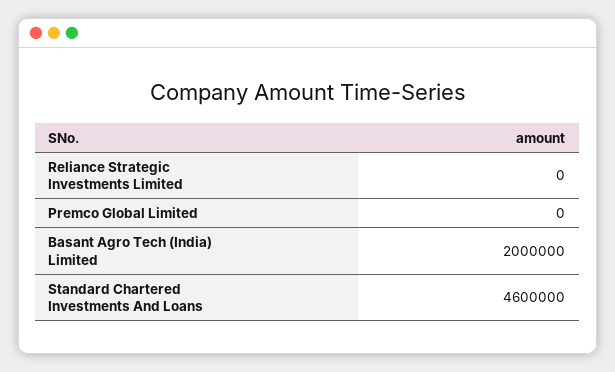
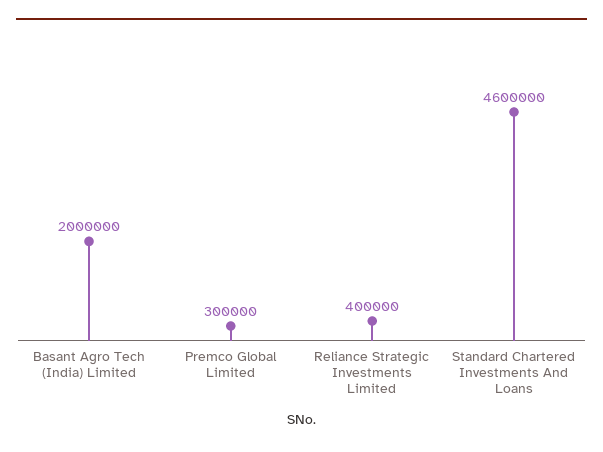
Reliance Strategic Investments Limited: 0 -> 400000
Premco Global Limited: 0 -> 300000

